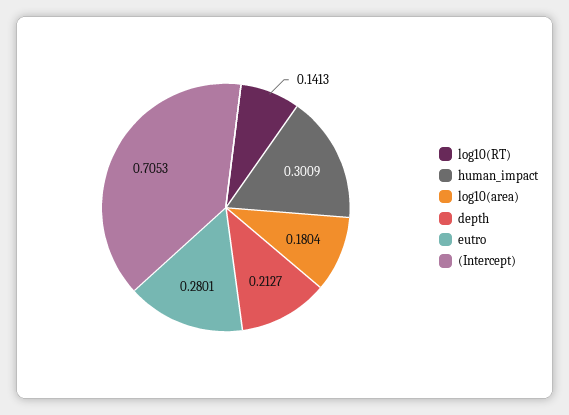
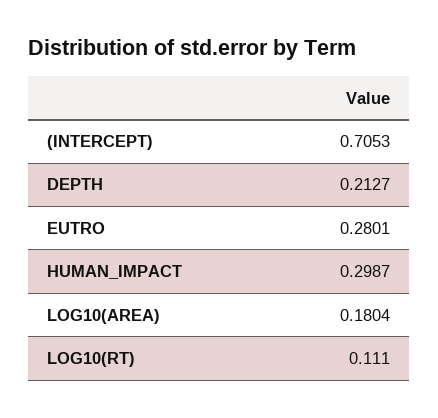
log10(RT): 0.1413 -> 0.111
human_impact: 0.3009 -> 0.2987

